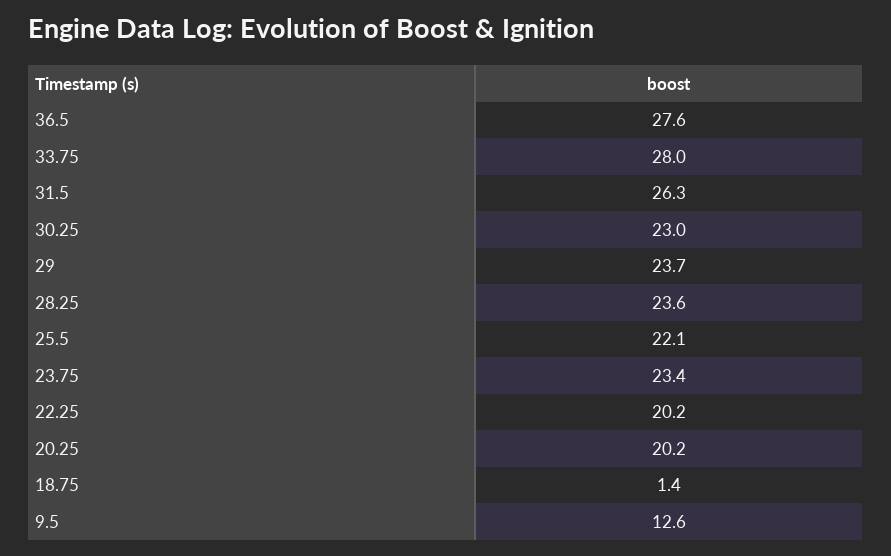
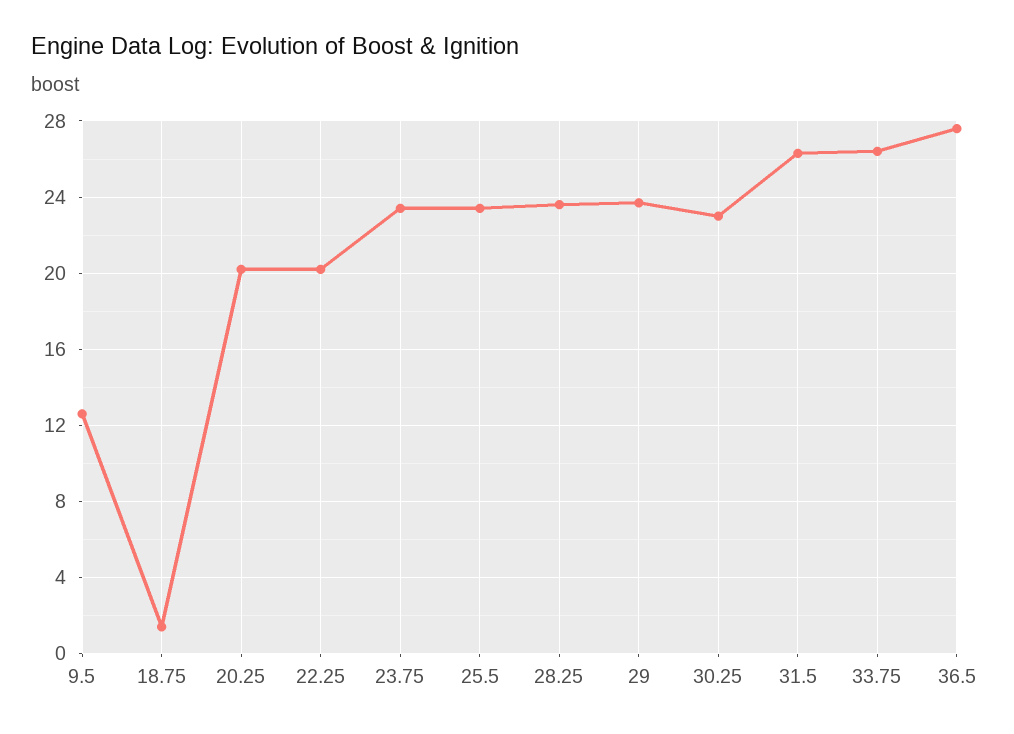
33.75: 28 -> 26.5
25.5: 22.1 -> 23.5

